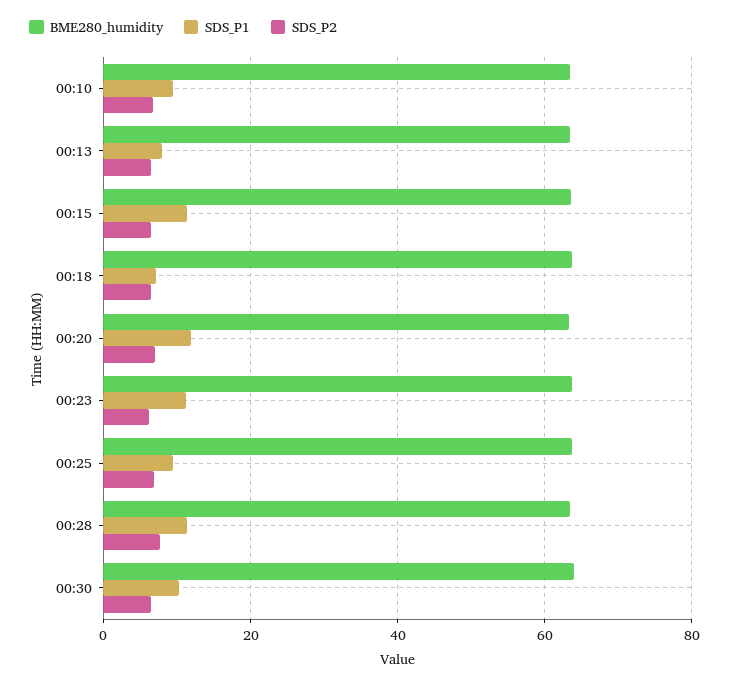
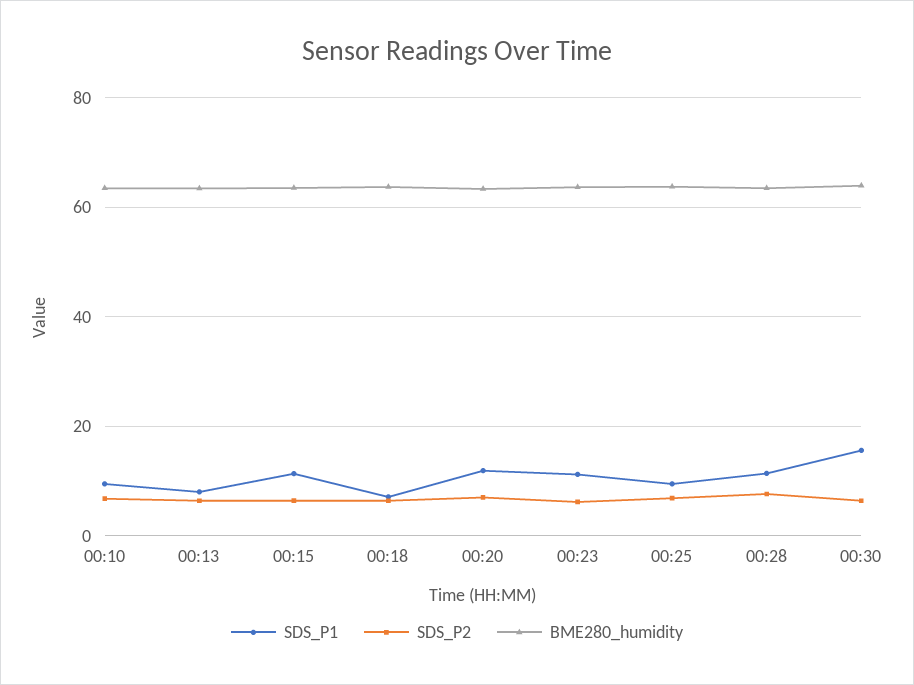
SDS_P1, 00:30: 10 -> 16

